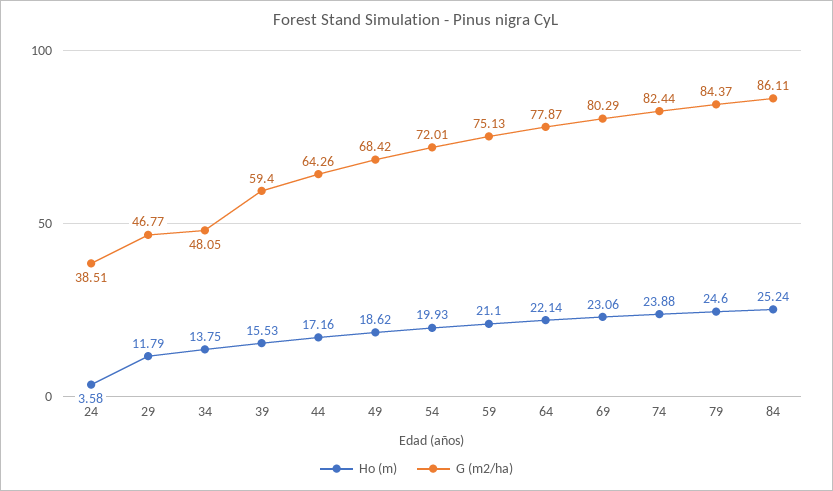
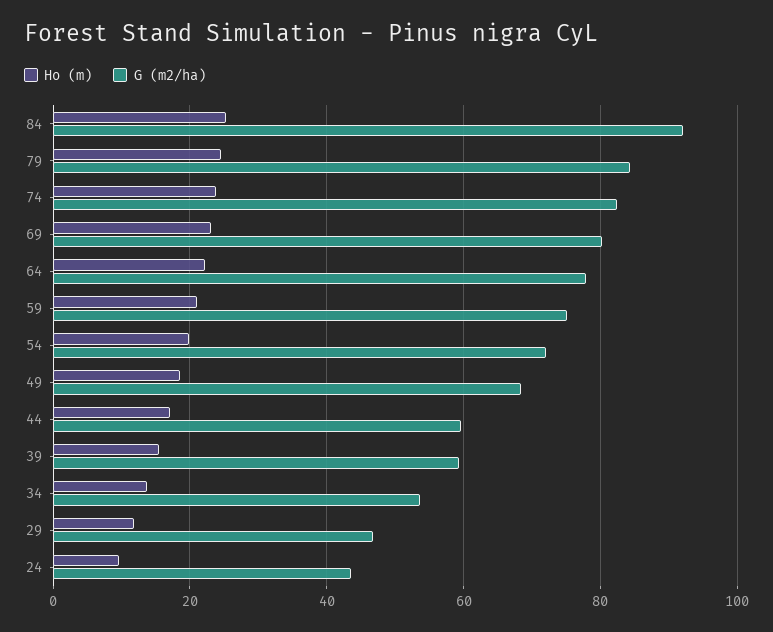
Ho (m), 24: 3.58 -> 10
G (m2/ha), 24: 38.51 -> 44
G (m2/ha), 34: 48.05 -> 54
G (m2/ha), 44: 64.26 -> 60
G (m2/ha), 84: 86.11 -> 92

